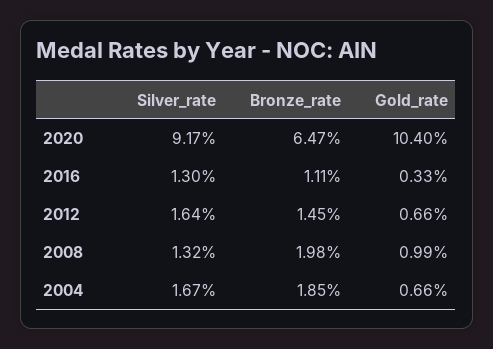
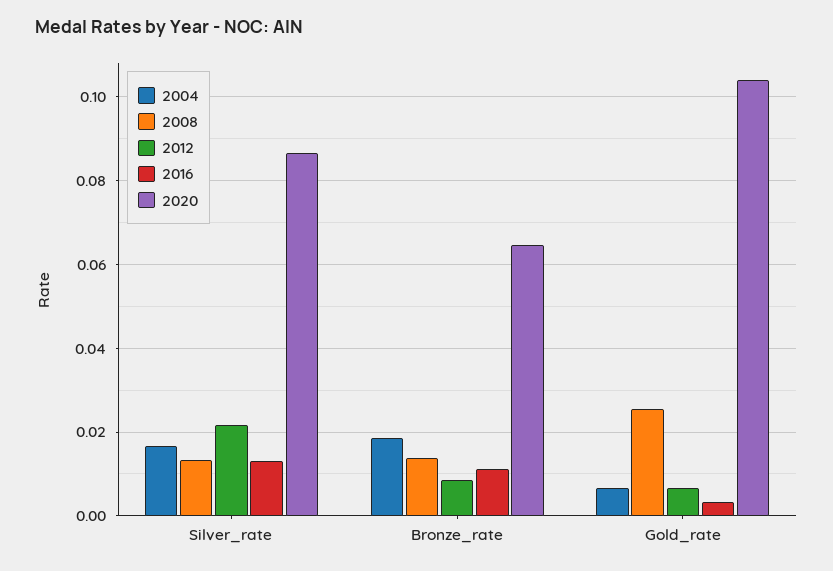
2020, Silver_rate: 0.0917 -> 0.086
2012, Silver_rate: 0.0164 -> 0.022
2012, Bronze_rate: 0.0145 -> 0.008
2008, Bronze_rate: 0.0198 -> 0.014
2008, Gold_rate: 0.0099 -> 0.026

